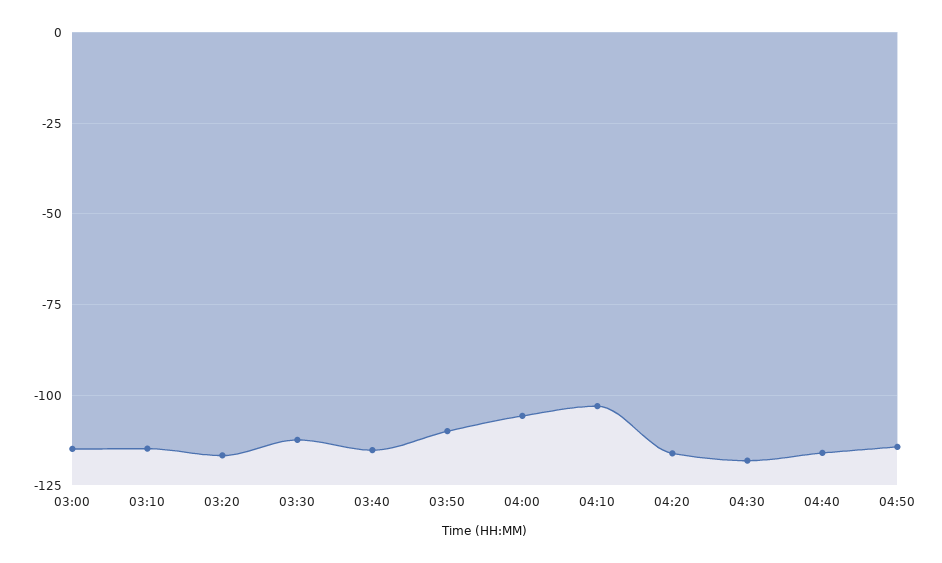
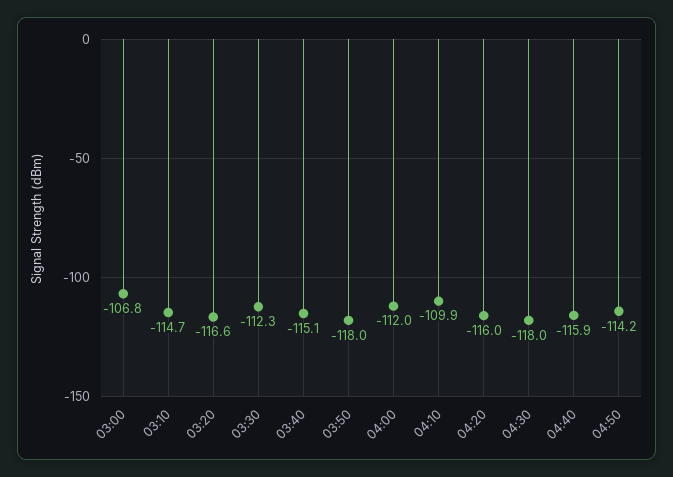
03:00: -115 -> -106.8
03:50: -110 -> -118
04:00: -105 -> -112
04:10: -102.5 -> -109.9

